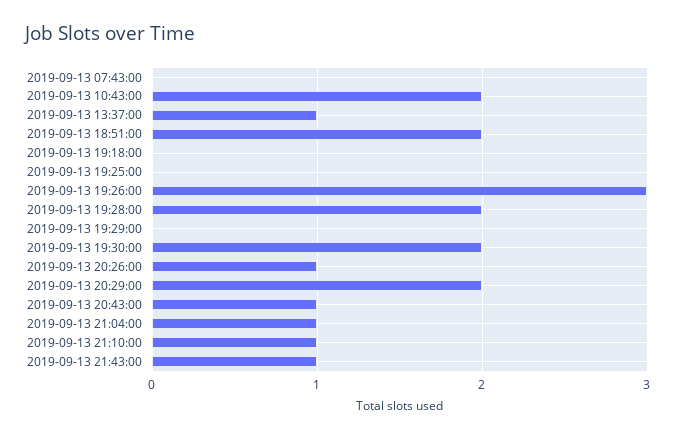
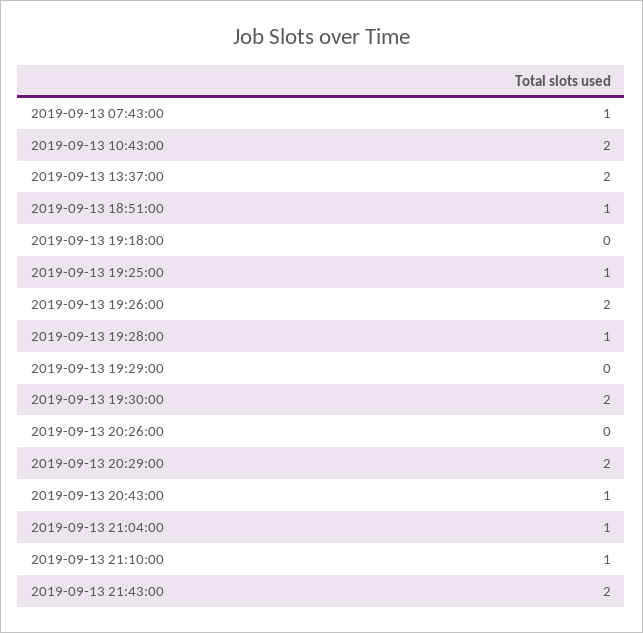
2019-09-13 07:43:00: 0 -> 1
2019-09-13 13:37:00: 1 -> 2
2019-09-13 18:51:00: 2 -> 1
2019-09-13 19:25:00: 0 -> 1
2019-09-13 19:26:00: 3 -> 2
2019-09-13 19:28:00: 2 -> 1
2019-09-13 20:26:00: 1 -> 0
2019-09-13 21:43:00: 1 -> 2

